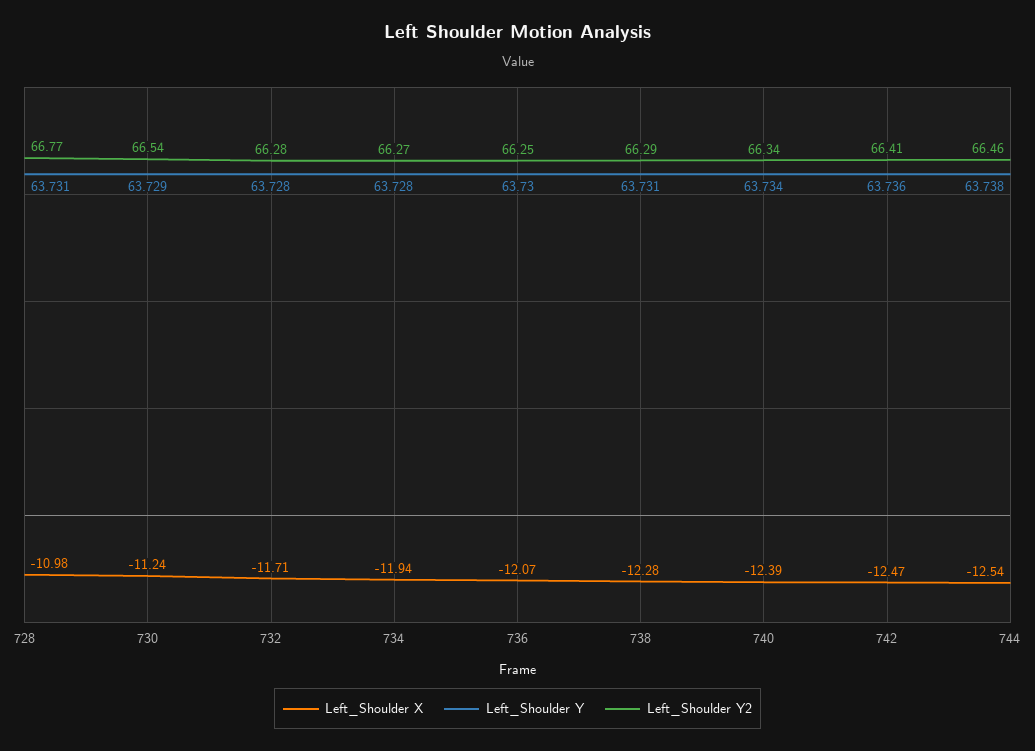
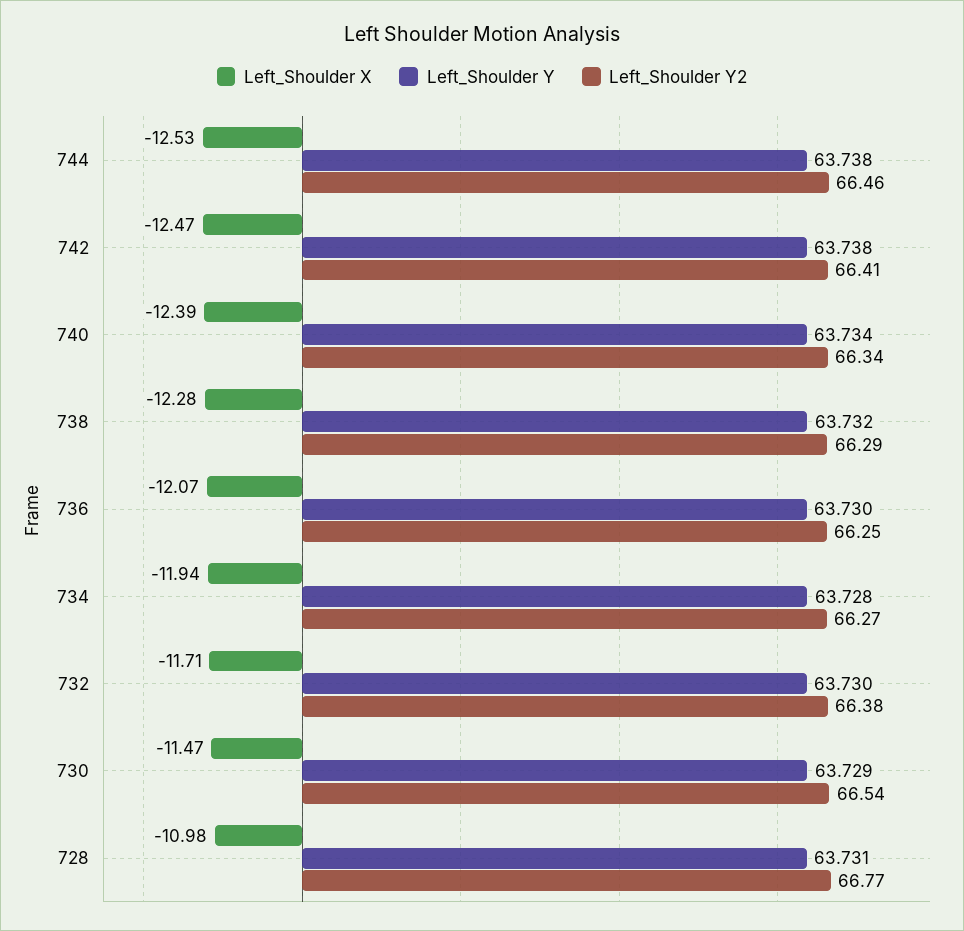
Left_Shoulder X, 730: -11.24 -> -11.47
Left_Shoulder Y, 732: 63.728 -> 63.73
Left_Shoulder Y2, 732: 66.28 -> 66.38
Left_Shoulder Y, 738: 63.731 -> 63.732
Left_Shoulder Y, 742: 63.736 -> 63.738
Left_Shoulder X, 744: -12.54 -> -12.53

